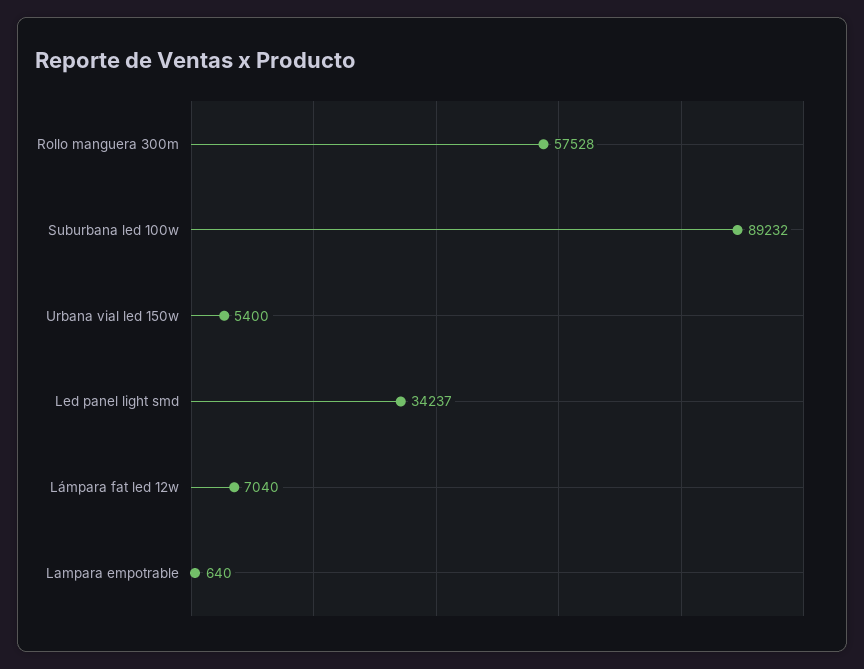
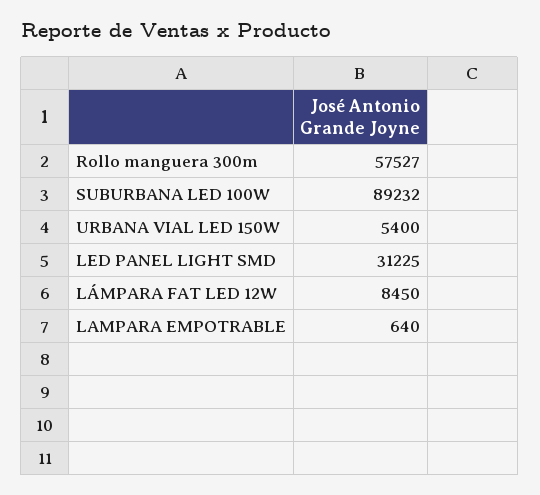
Rollo manguera 300m: 57528 -> 57527
Led panel light smd: 34237 -> 31225
Lámpara fat led 12w: 7040 -> 8450

